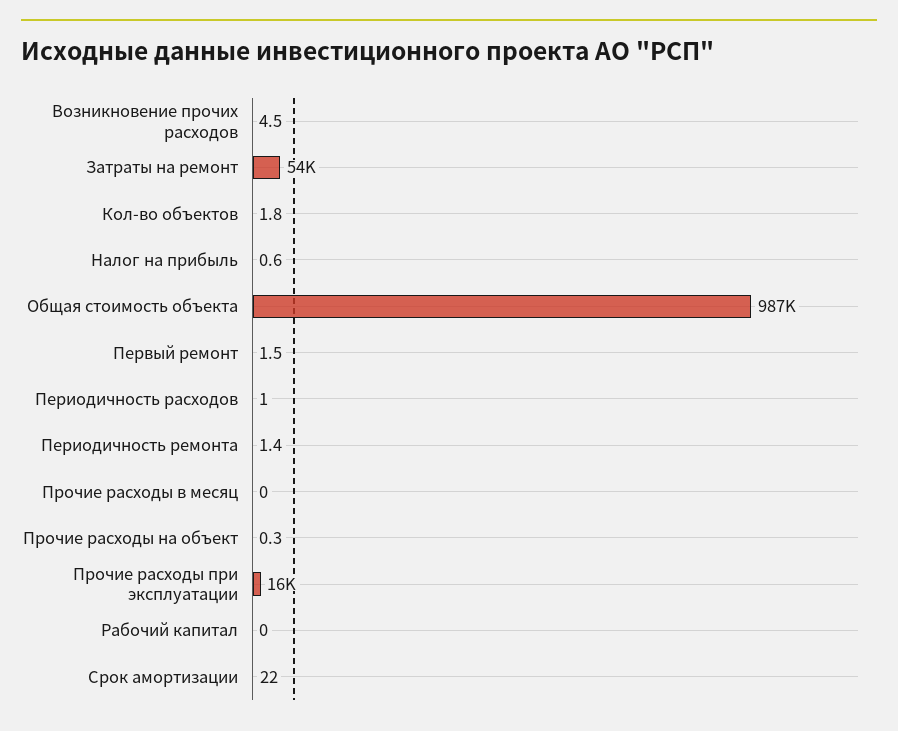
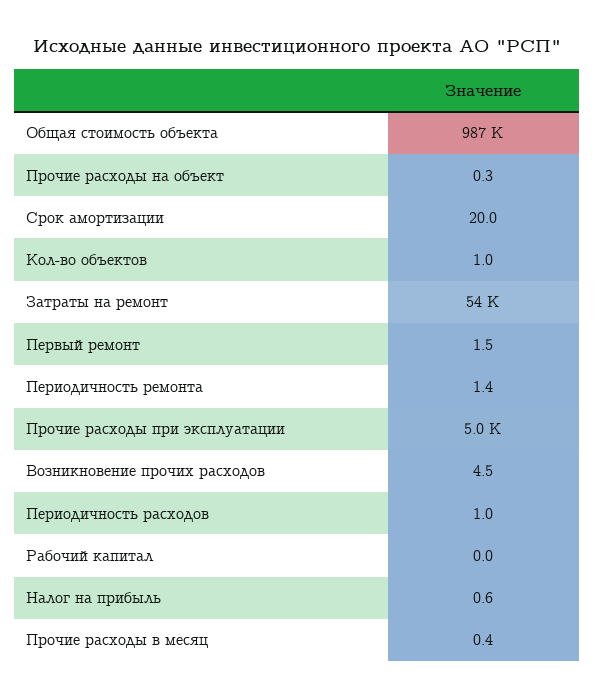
Кол-во объектов: 1.8 -> 1
Прочие расходы в месяц: 0 -> 0.4
Прочие расходы при эксплуатации: 16000 -> 5000
Срок амортизации: 22 -> 20

